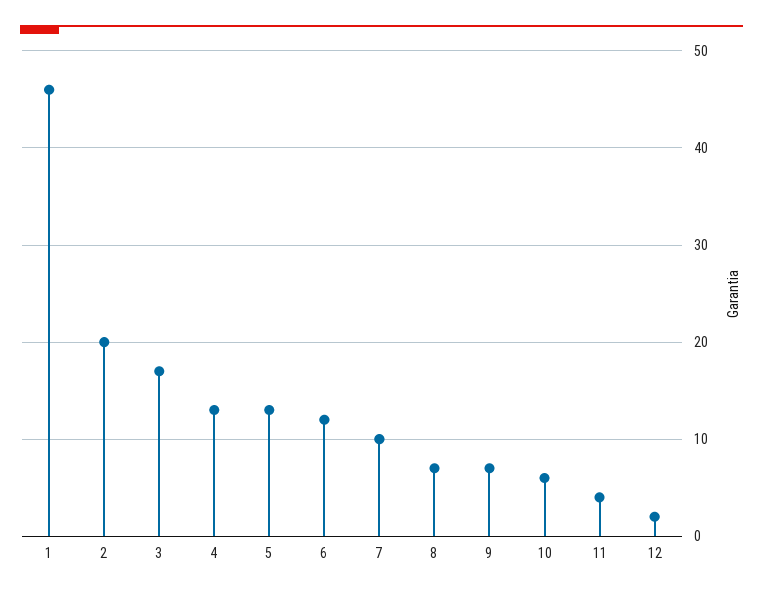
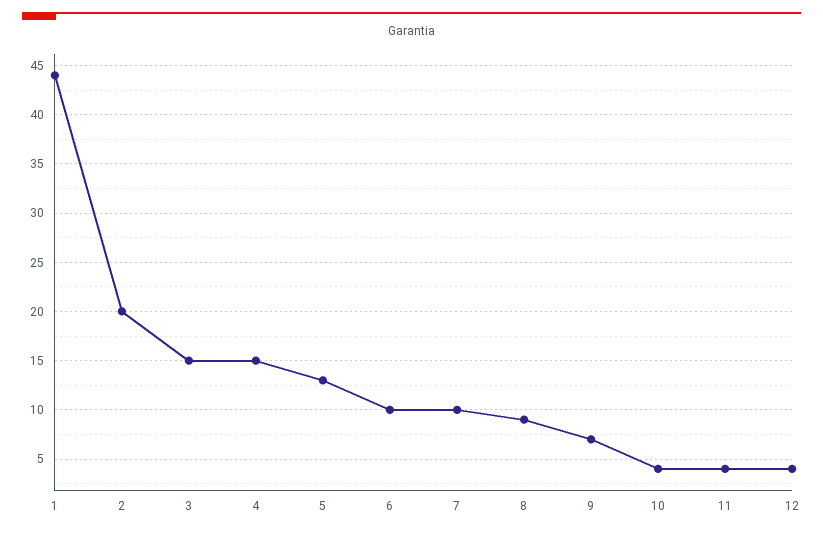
1: 46 -> 44
3: 17 -> 15
4: 13 -> 15
6: 12 -> 10
8: 7 -> 9
10: 6 -> 4
12: 2 -> 4

